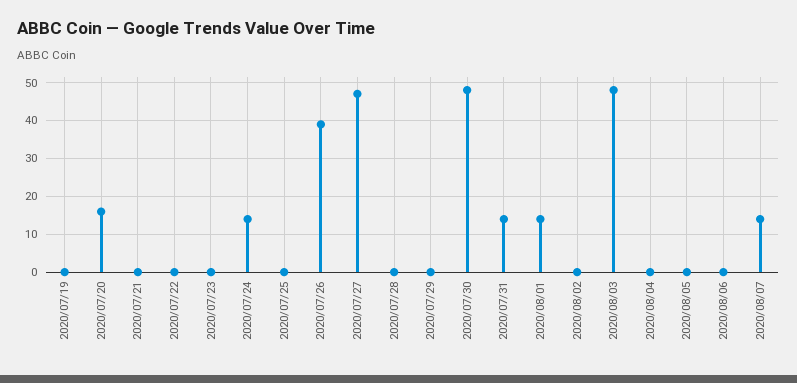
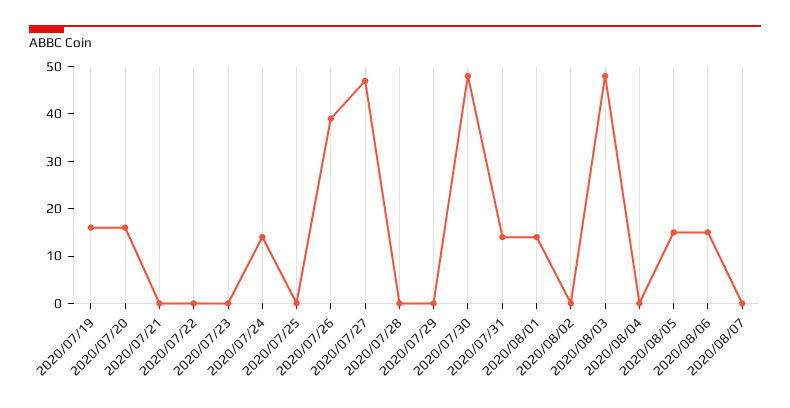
2020/07/19: 0 -> 15
2020/08/05: 0 -> 15
2020/08/06: 0 -> 15
2020/08/07: 15 -> 0

